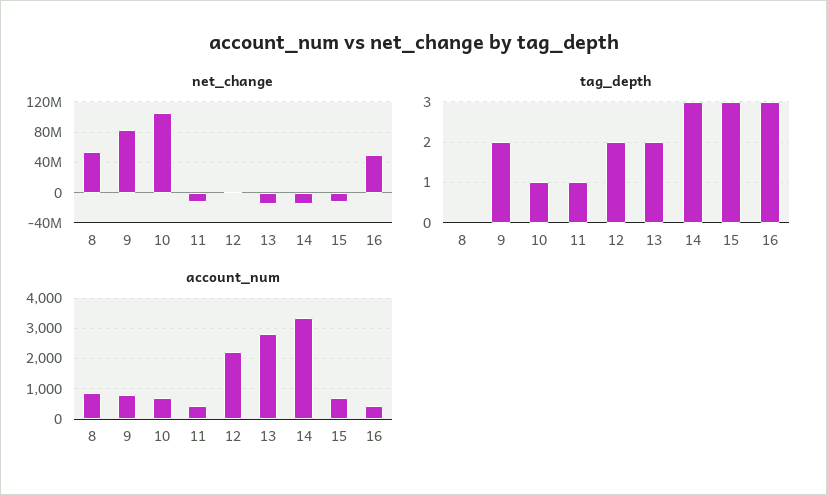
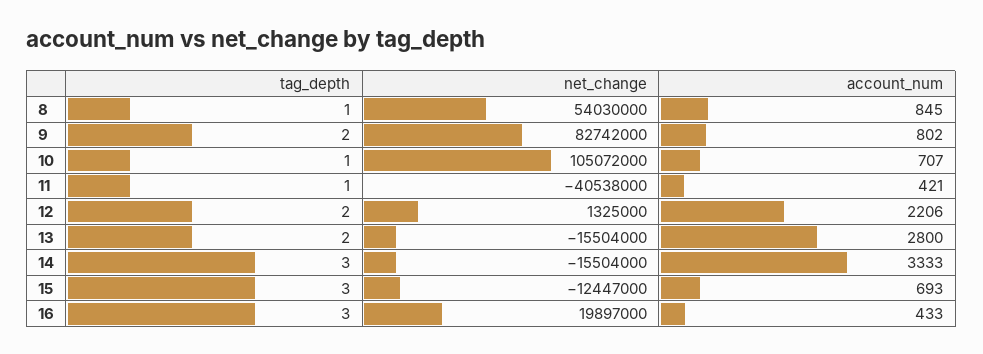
net_change, 11: -10000000 -> -40538000
net_change, 16: 50000000 -> 19897000
tag_depth, 8: 0 -> 1

